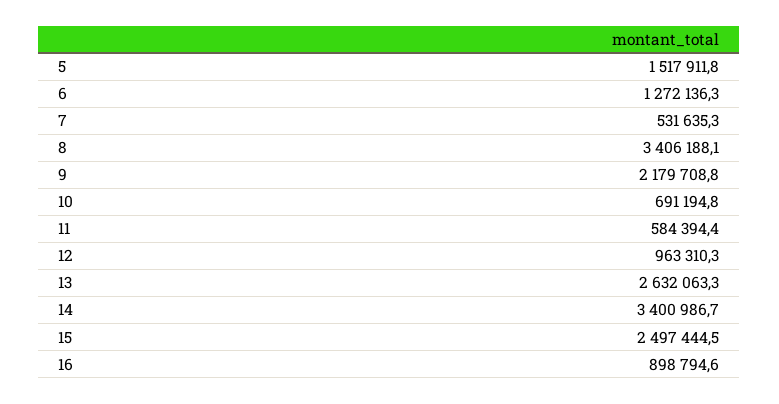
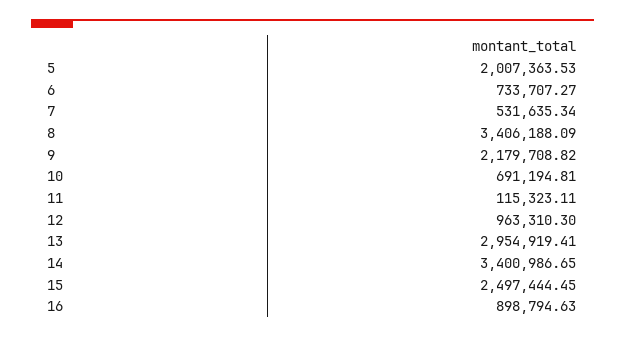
5: 1517911.8 -> 2007363.53
6: 1272136.3 -> 733707.27
11: 584394.4 -> 115323.11
13: 2632063.3 -> 2954919.41

